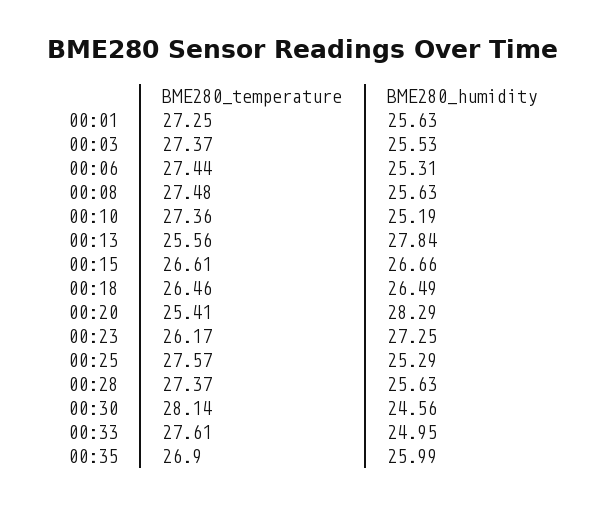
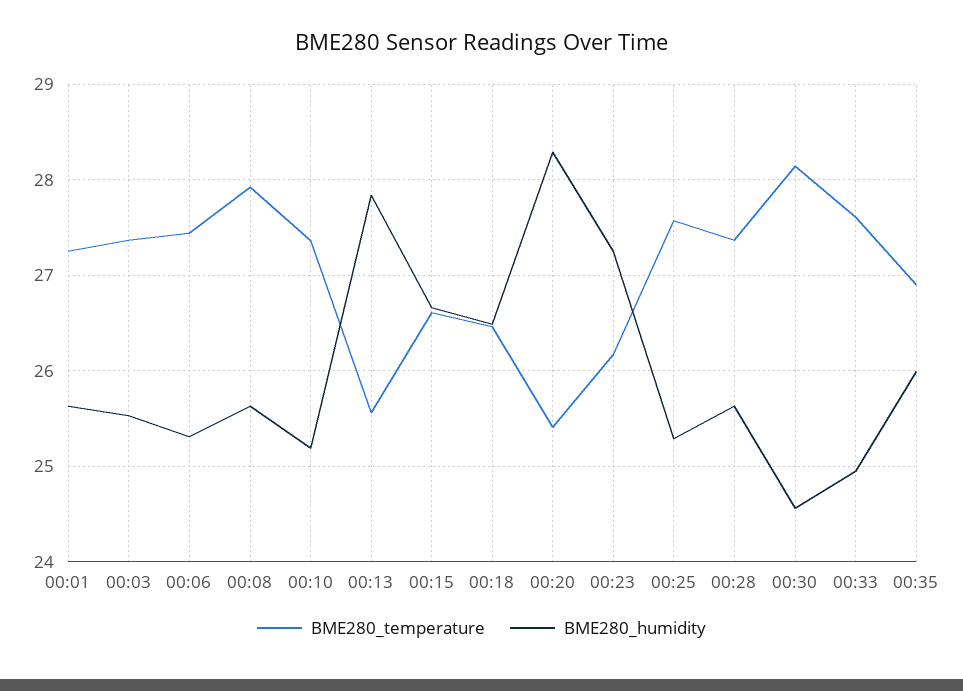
BME280_temperature, 00:08: 27.48 -> 27.9

